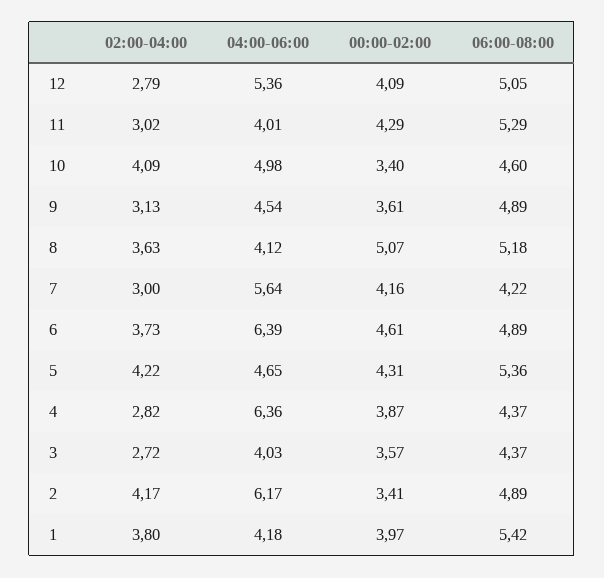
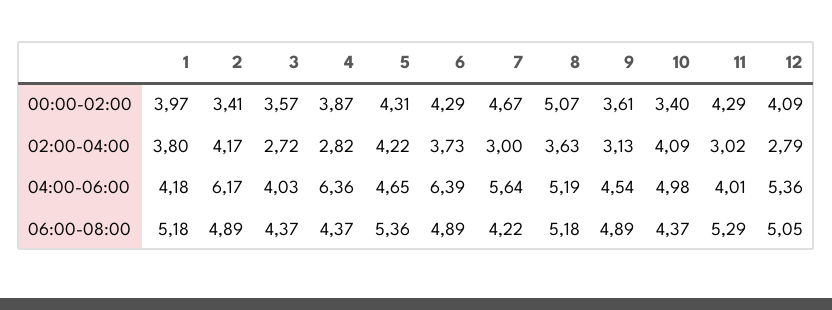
06:00-08:00, 10: 4.6 -> 4.37
04:00-06:00, 8: 4.12 -> 5.19
00:00-02:00, 7: 4.16 -> 4.67
00:00-02:00, 6: 4.61 -> 4.29
06:00-08:00, 1: 5.42 -> 5.18

